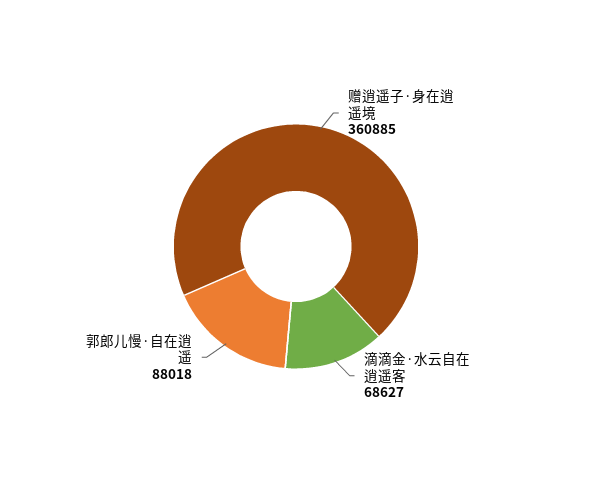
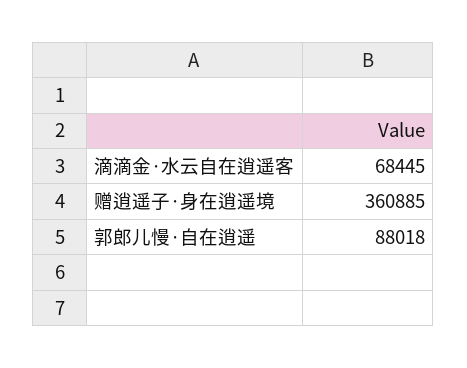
滴滴金·水云自在逍遥客: 68627 -> 68445

